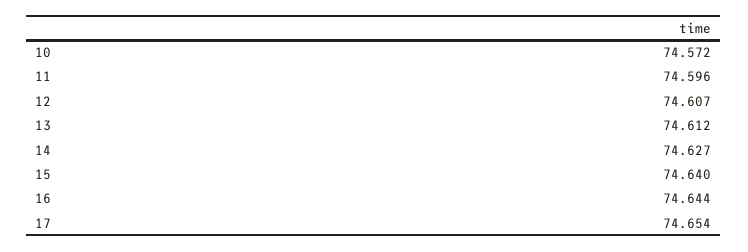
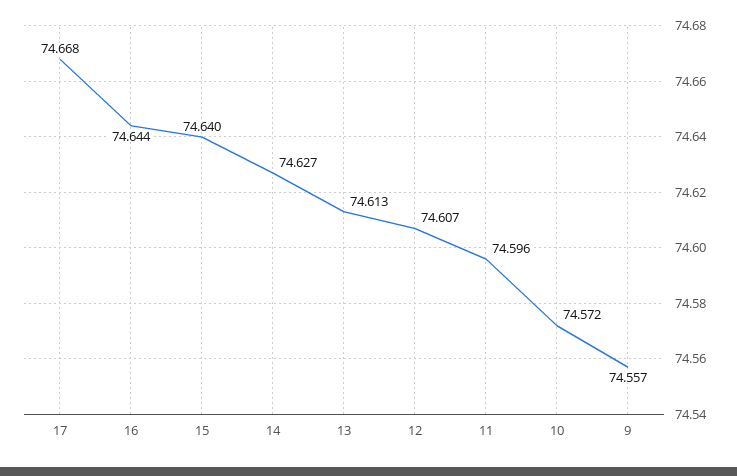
13: 74.612 -> 74.613
17: 74.654 -> 74.668
9: none -> 74.557

